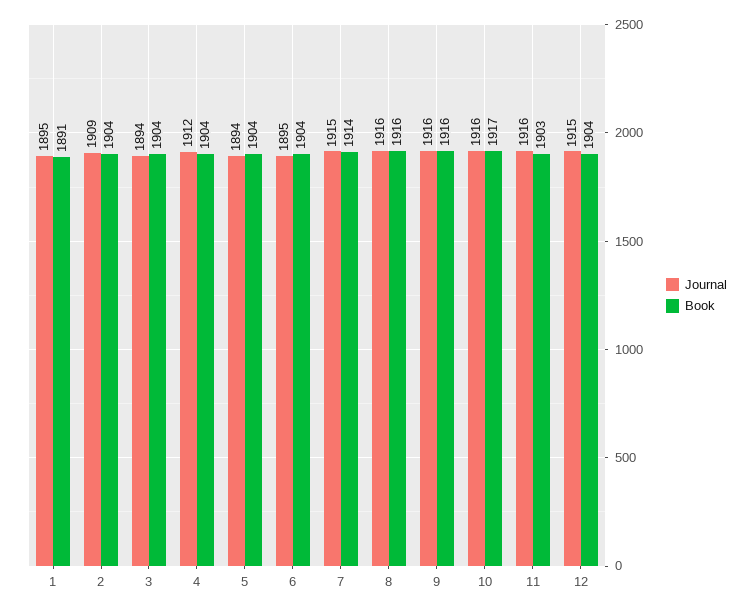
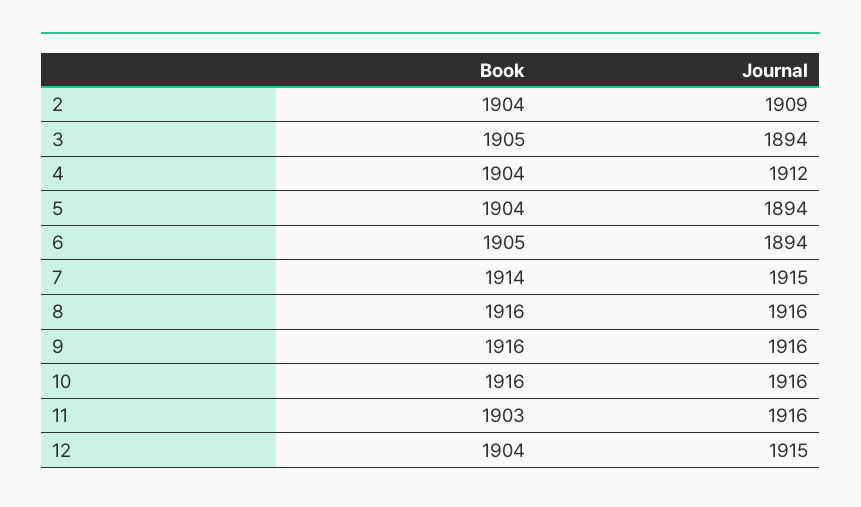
Journal, 1: 1895 -> none
Book, 1: 1891 -> none
Book, 3: 1904 -> 1905
Journal, 6: 1895 -> 1894
Book, 6: 1904 -> 1905
Book, 10: 1917 -> 1916

